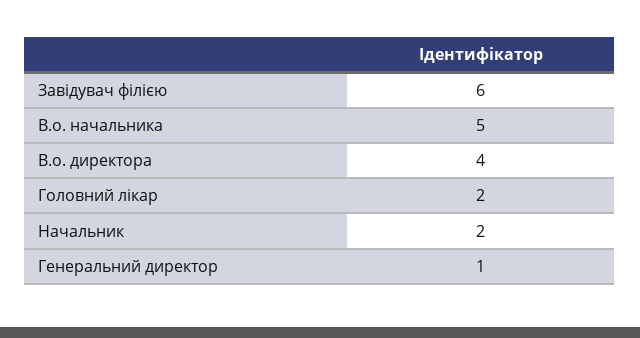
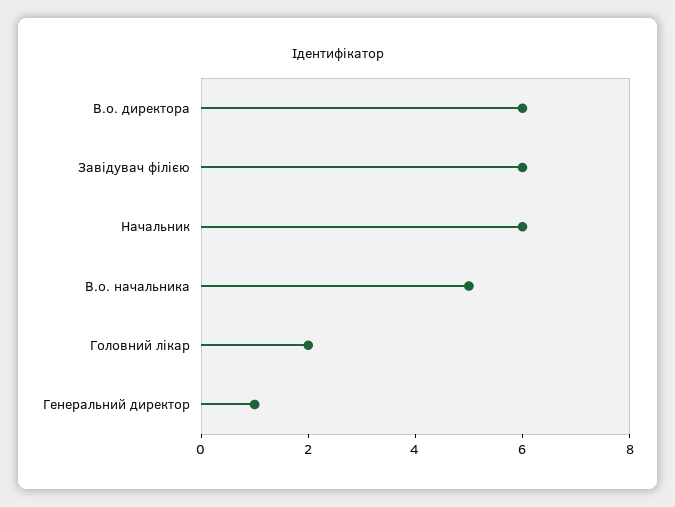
В.о. директора: 4 -> 6
Начальник: 2 -> 6

